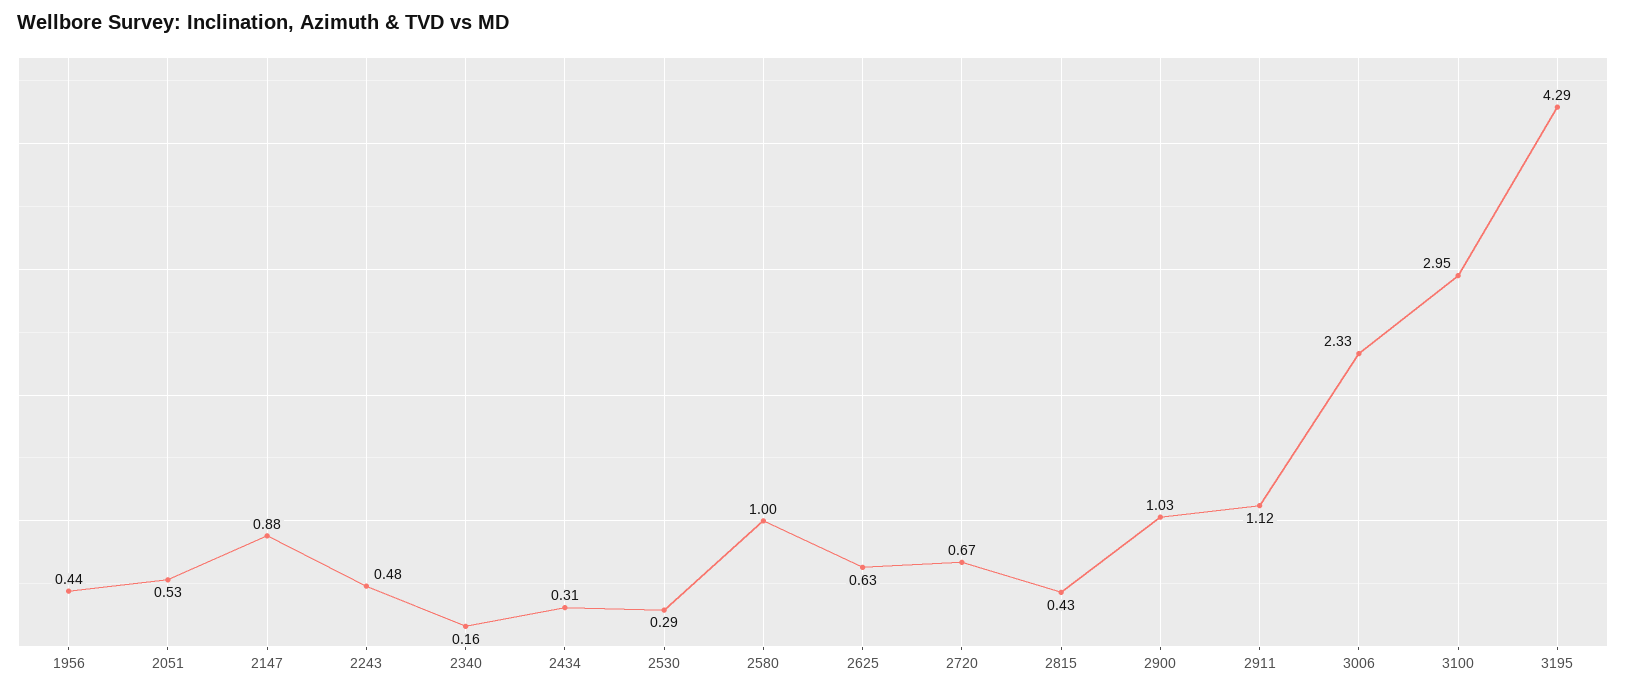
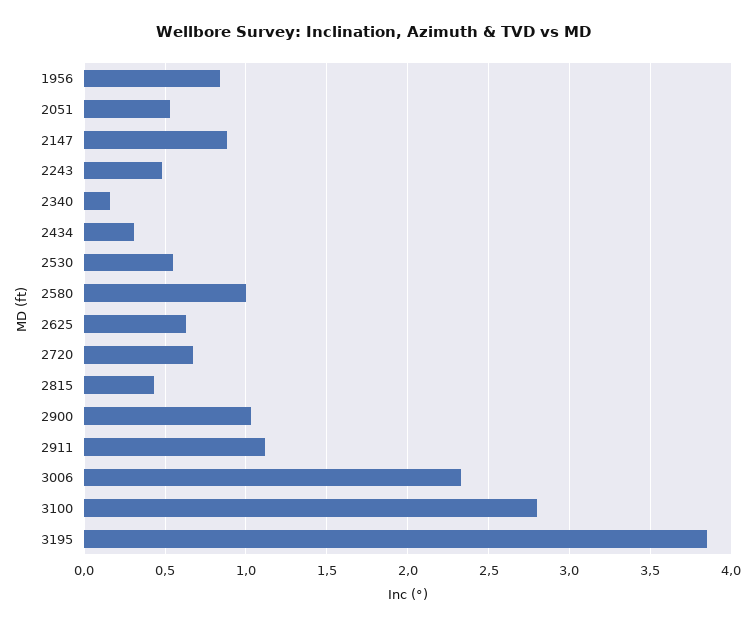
1956: 0.44 -> 0.85
2530: 0.29 -> 0.55
3100: 2.95 -> 2.8
3195: 4.29 -> 3.85

